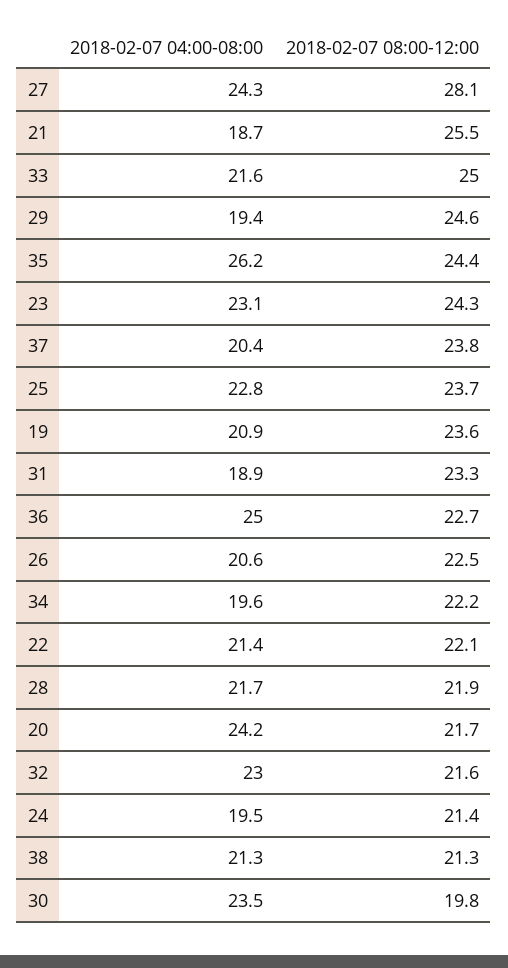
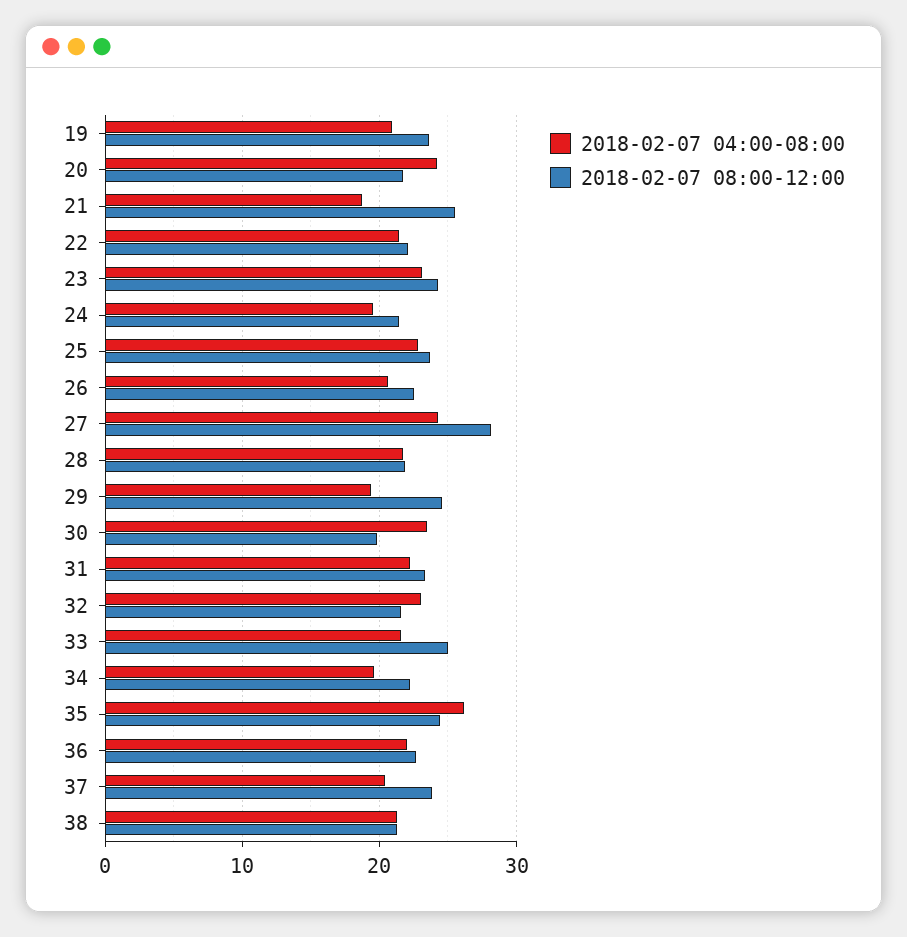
2018-02-07 04:00-08:00, 31: 18.9 -> 22
2018-02-07 04:00-08:00, 36: 25 -> 22

